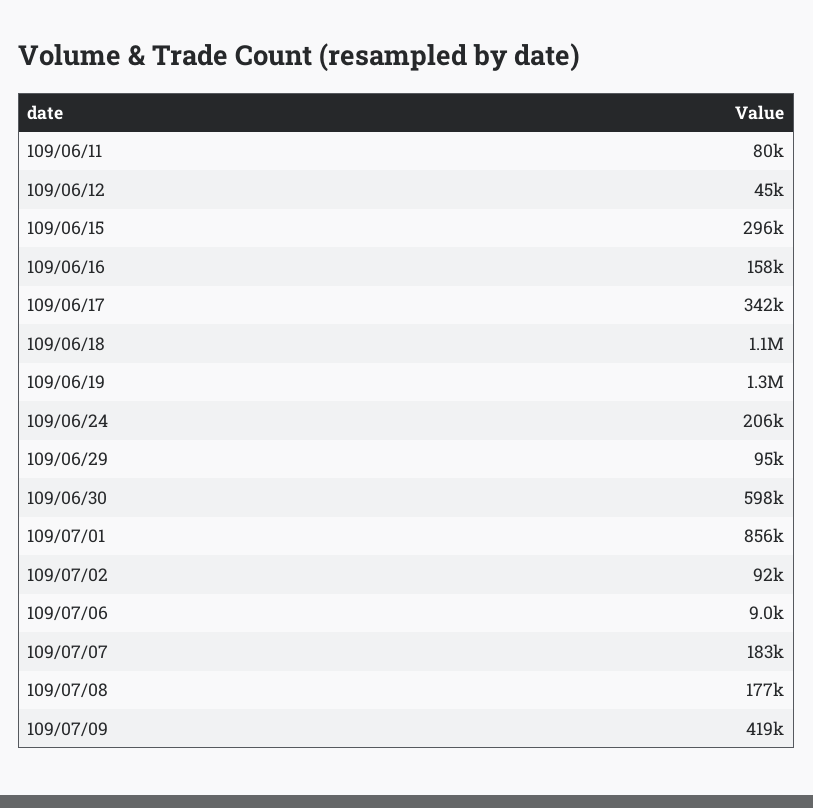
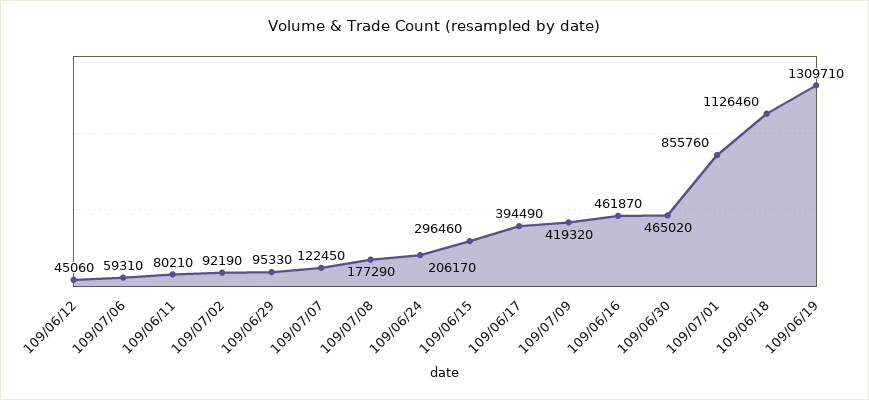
109/06/16: 158000 -> 461870
109/06/17: 342000 -> 394490
109/06/30: 598000 -> 465020
109/07/06: 9000 -> 59310
109/07/07: 183000 -> 122450

